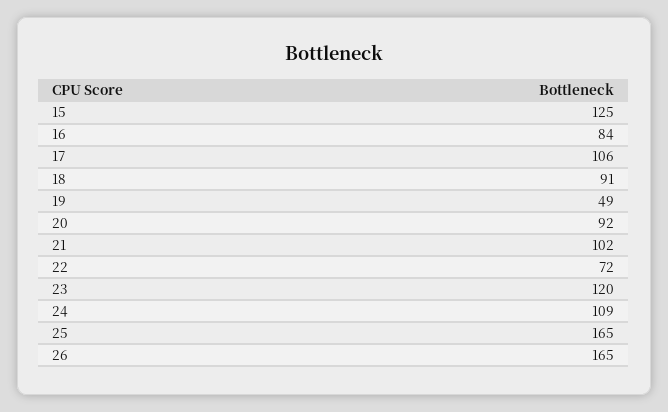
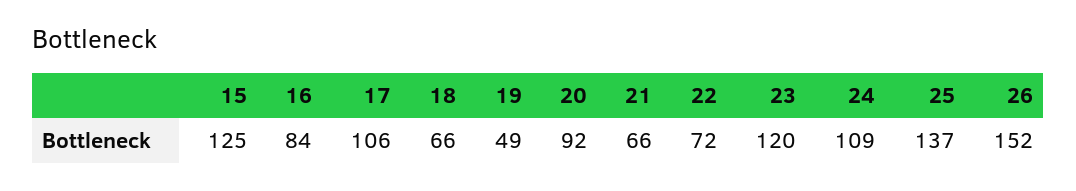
18: 91 -> 66
21: 102 -> 66
25: 165 -> 137
26: 165 -> 152

